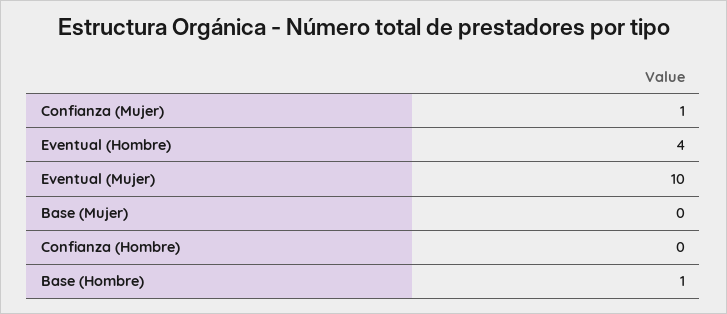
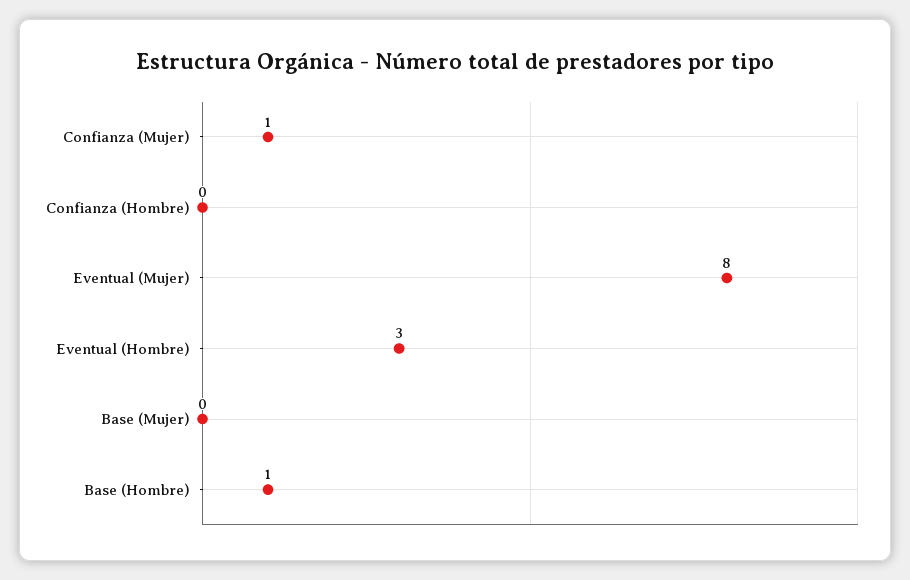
Eventual (Hombre): 4 -> 3
Eventual (Mujer): 10 -> 8

